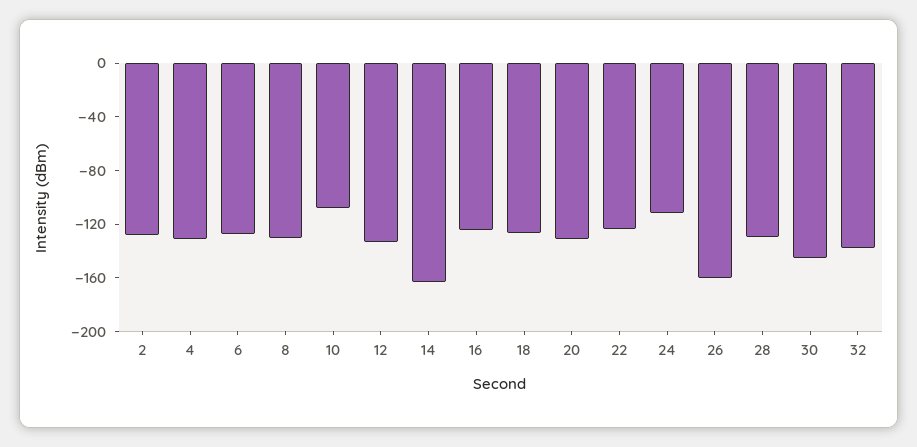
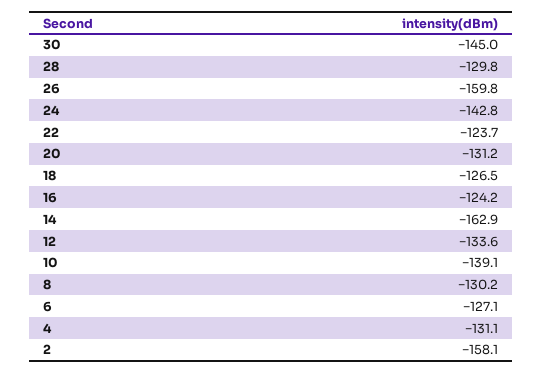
2: -130 -> -158.1
10: -110 -> -139.1
24: -110 -> -142.8
32: -140 -> none

